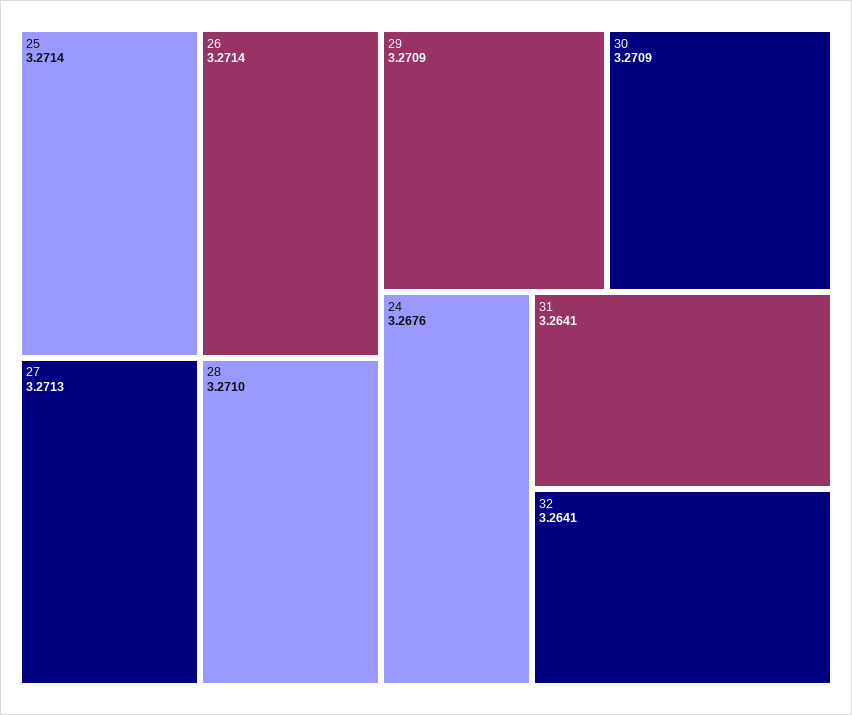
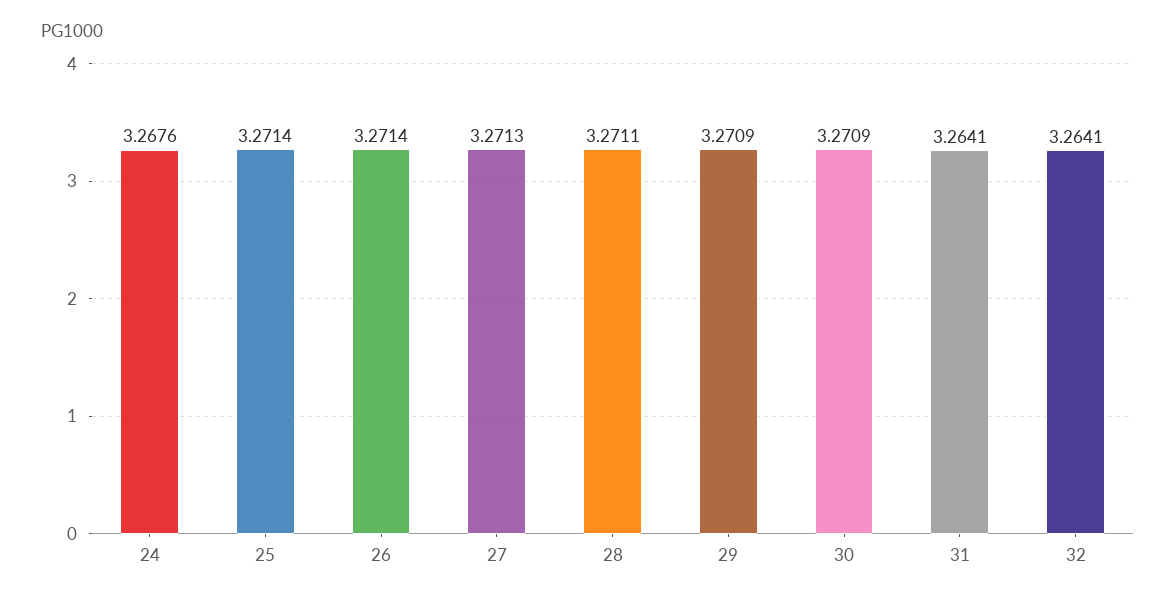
28: 3.271 -> 3.2711

